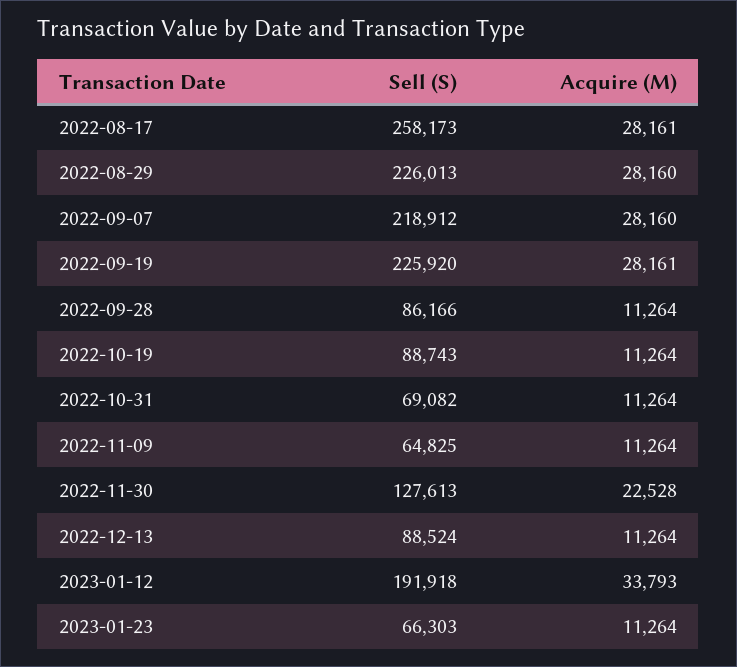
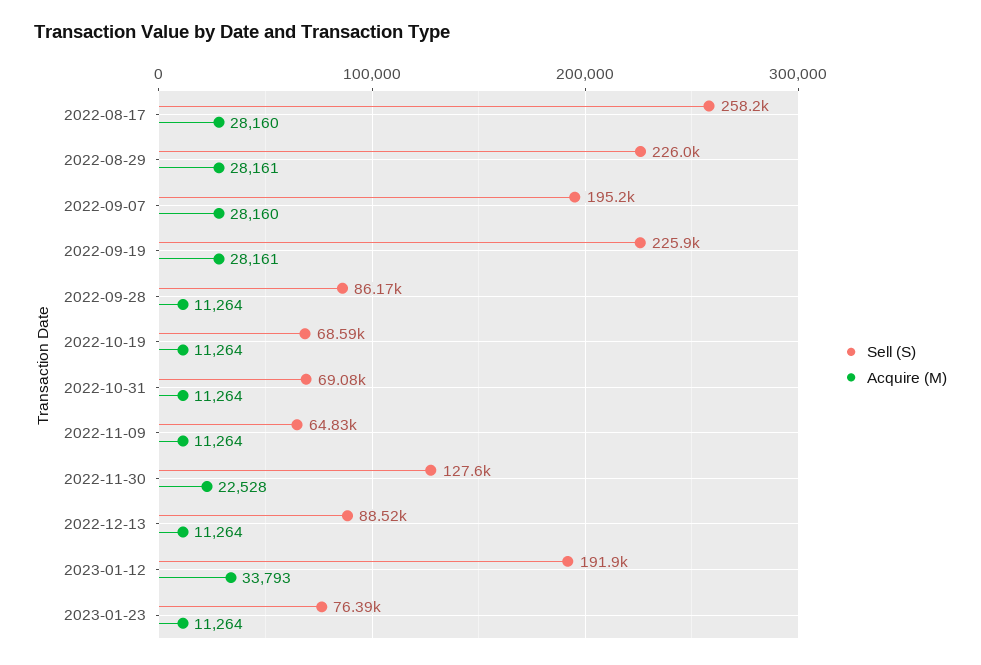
Acquire (M), 2022-08-17: 28161 -> 28160
Acquire (M), 2022-08-29: 28160 -> 28161
Sell (S), 2022-09-07: 218912 -> 195200
Sell (S), 2022-10-19: 88743 -> 68590
Sell (S), 2023-01-23: 66303 -> 76390

